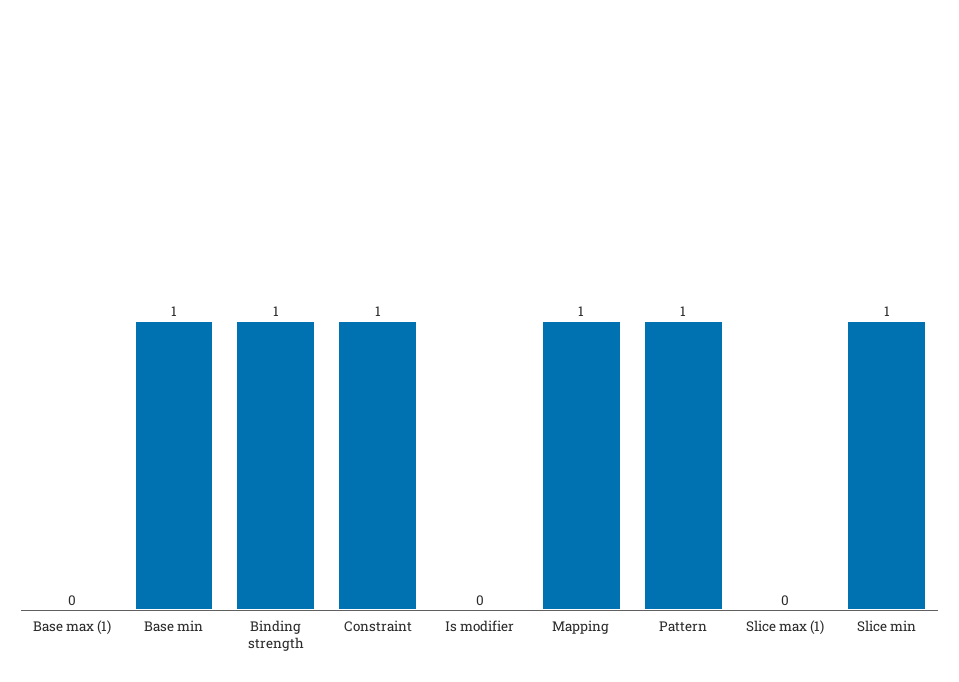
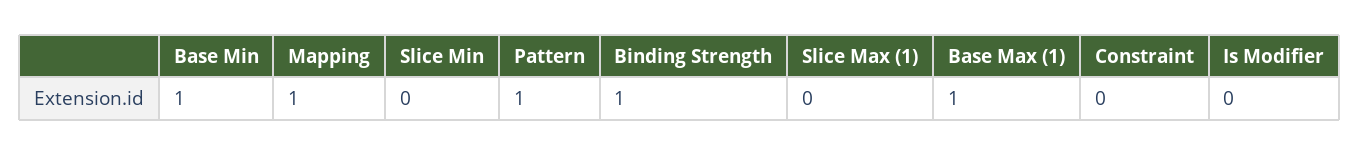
Base max (1): 0 -> 1
Constraint: 1 -> 0
Slice min: 1 -> 0

